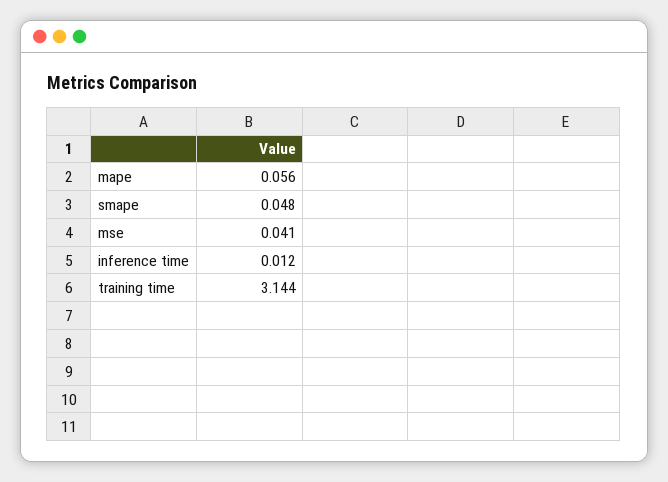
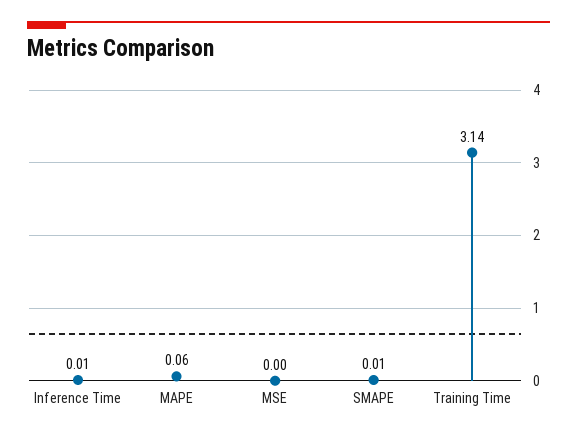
smape: 0.048 -> 0.01
mse: 0.041 -> 0

